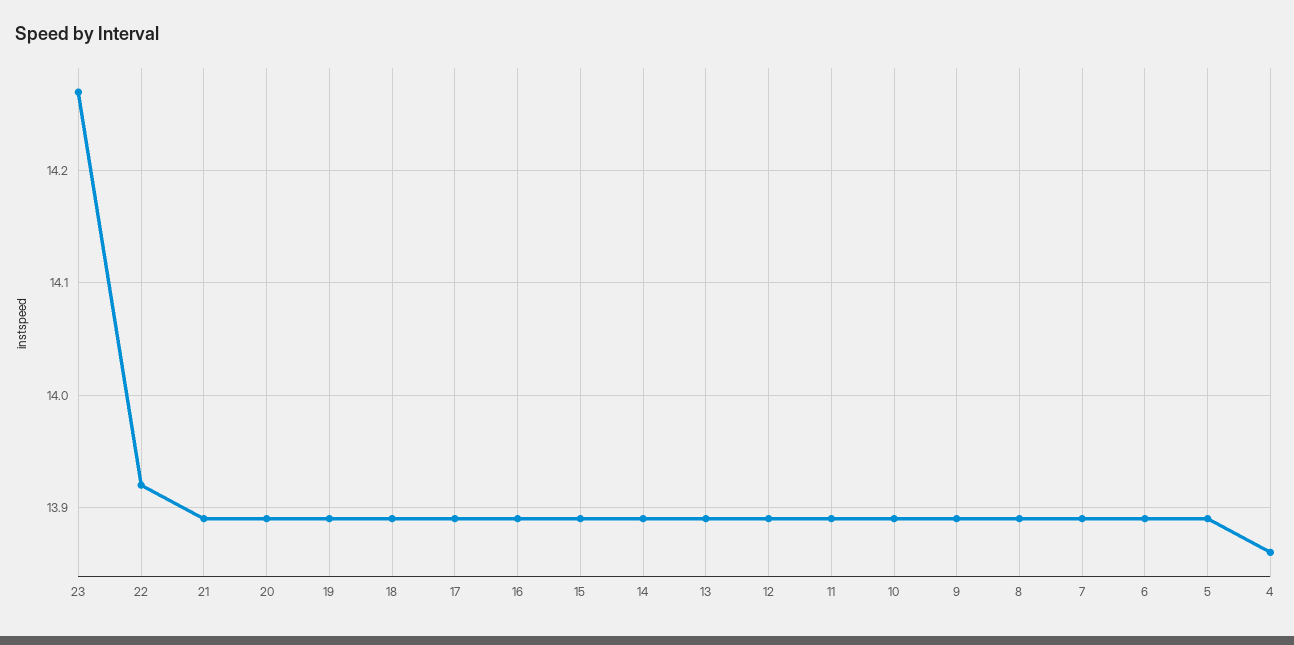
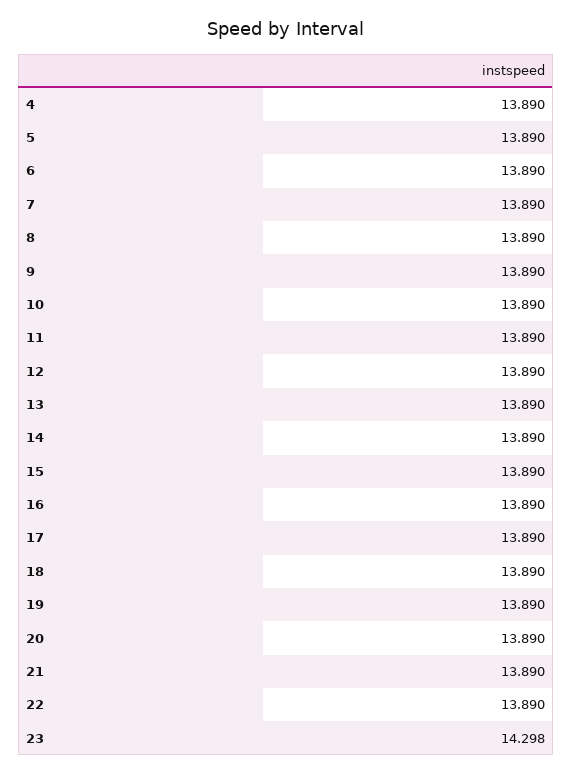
23: 14.27 -> 14.298
22: 13.92 -> 13.89
4: 13.86 -> 13.89

